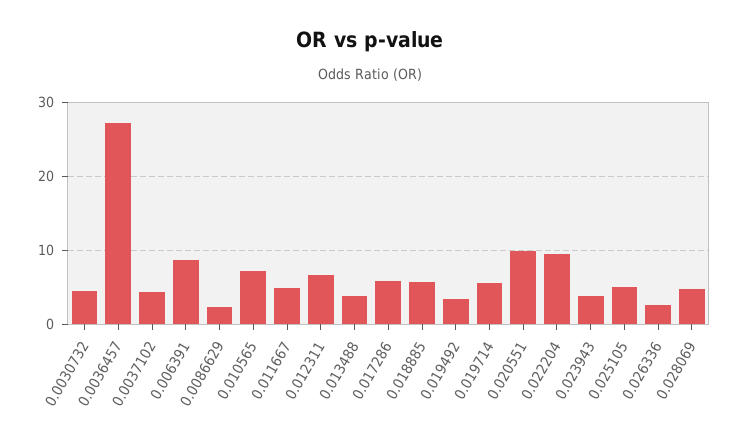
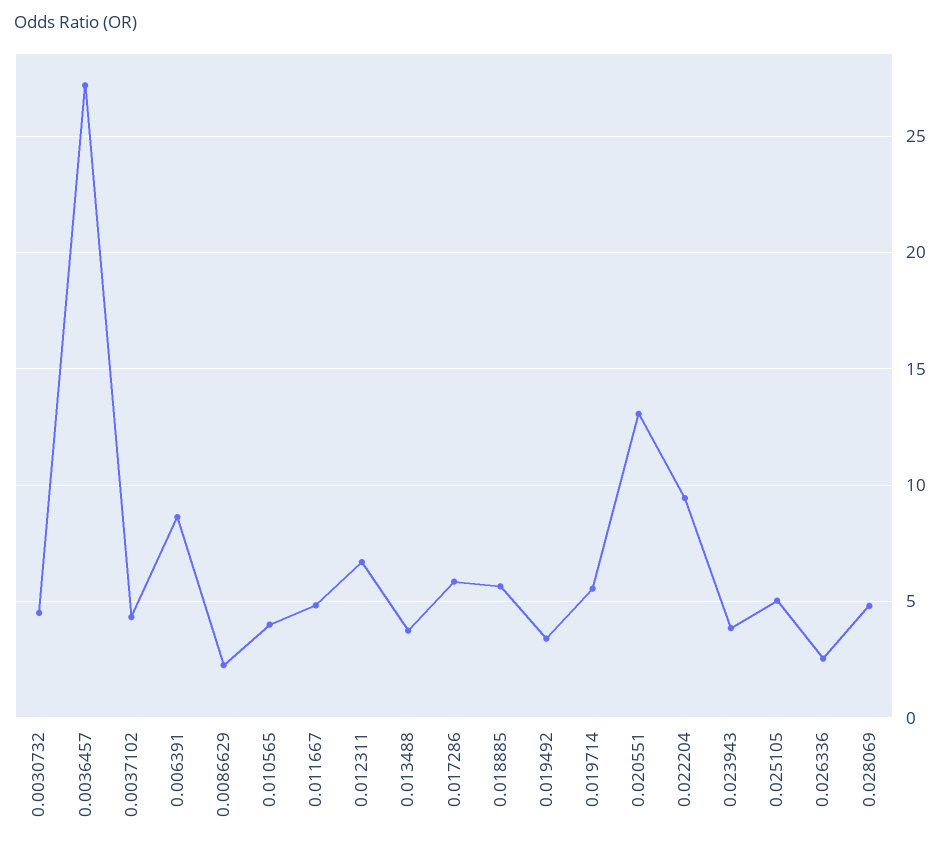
0.010565: 7 -> 4
0.020551: 10 -> 13

